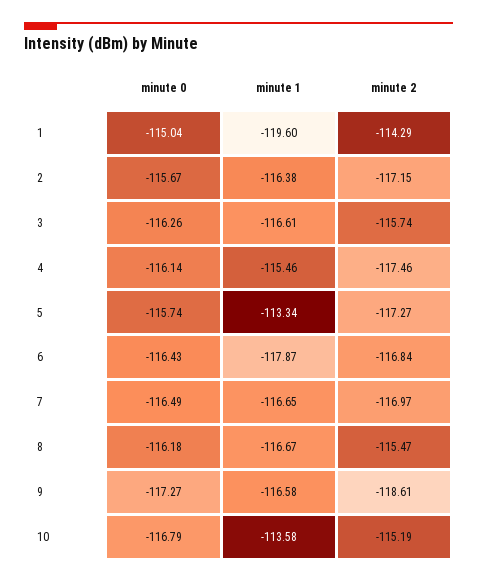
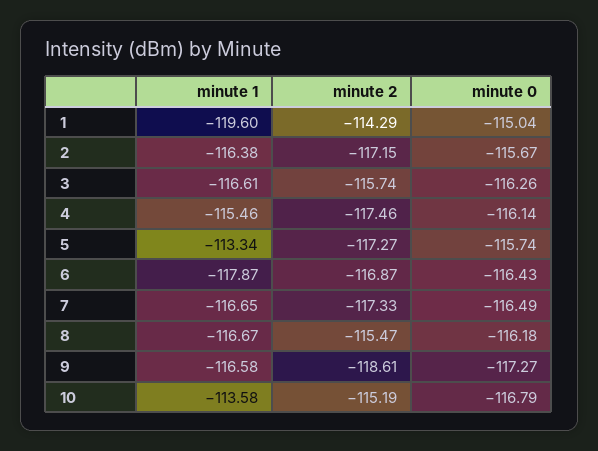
minute 2, 6: -116.84 -> -116.87
minute 2, 7: -116.97 -> -117.33

